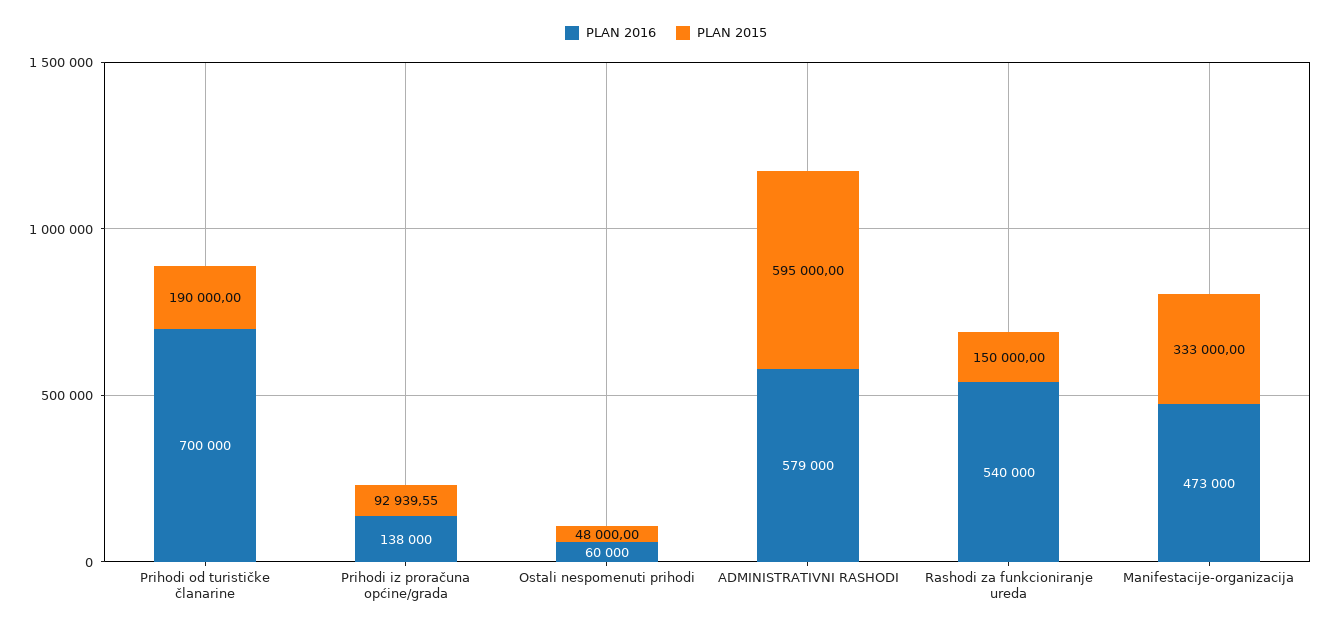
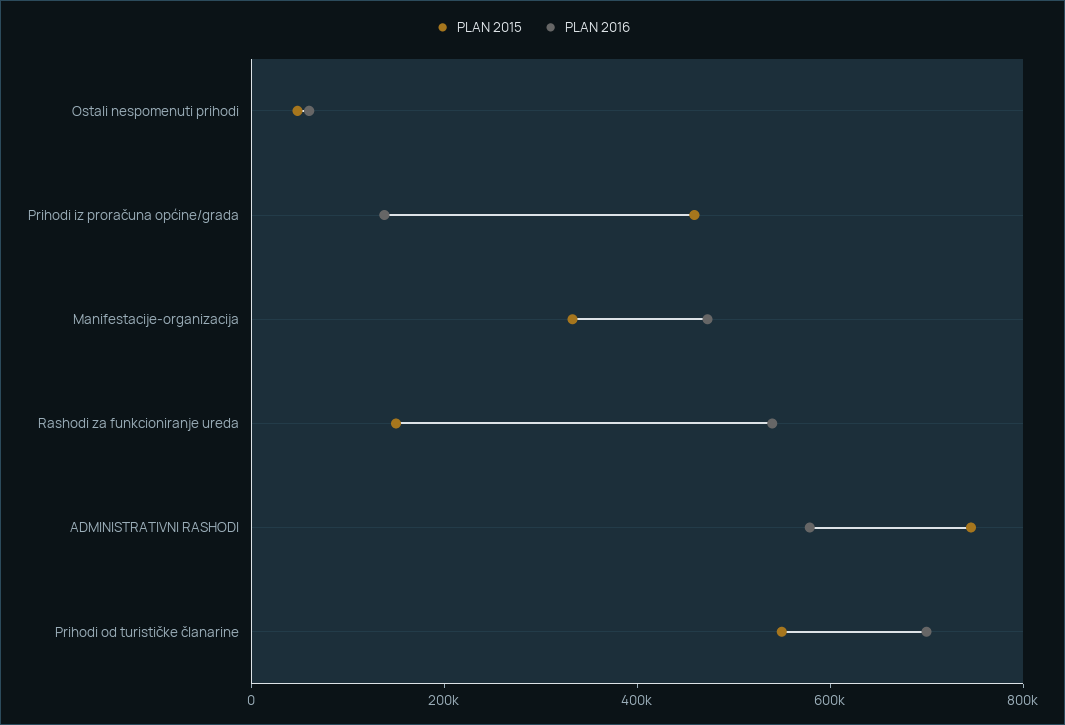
PLAN 2015, Prihodi od turističke članarine: 190000 -> 550000
PLAN 2015, Prihodi iz proračuna općine/grada: 92939.55 -> 450000
PLAN 2015, ADMINISTRATIVNI RASHODI: 595000 -> 750000

